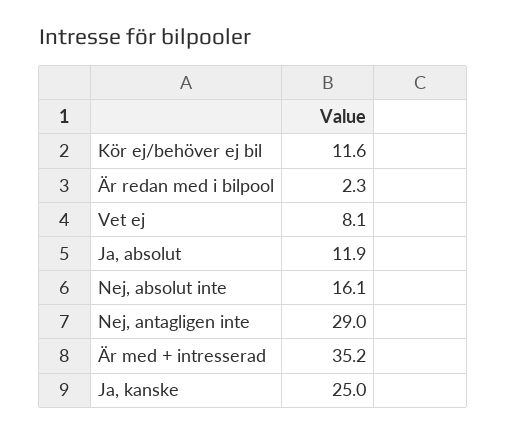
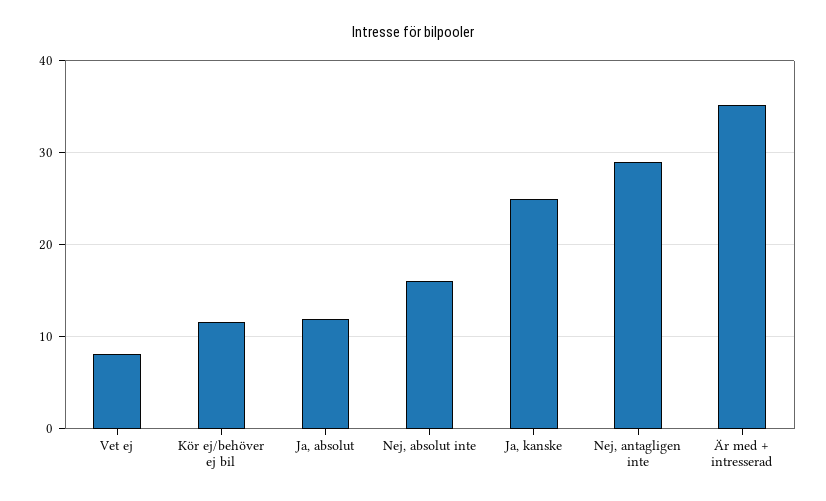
Är redan med i bilpool: 2.3 -> none

